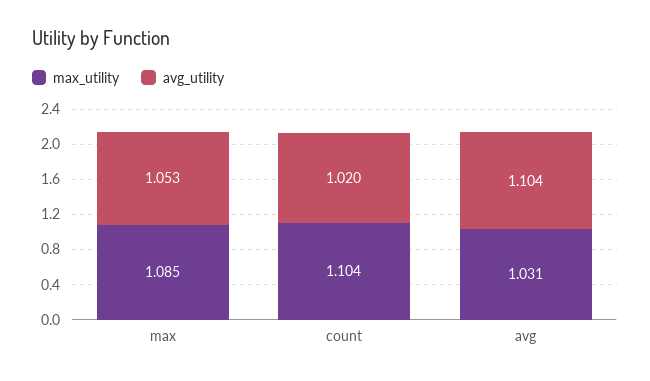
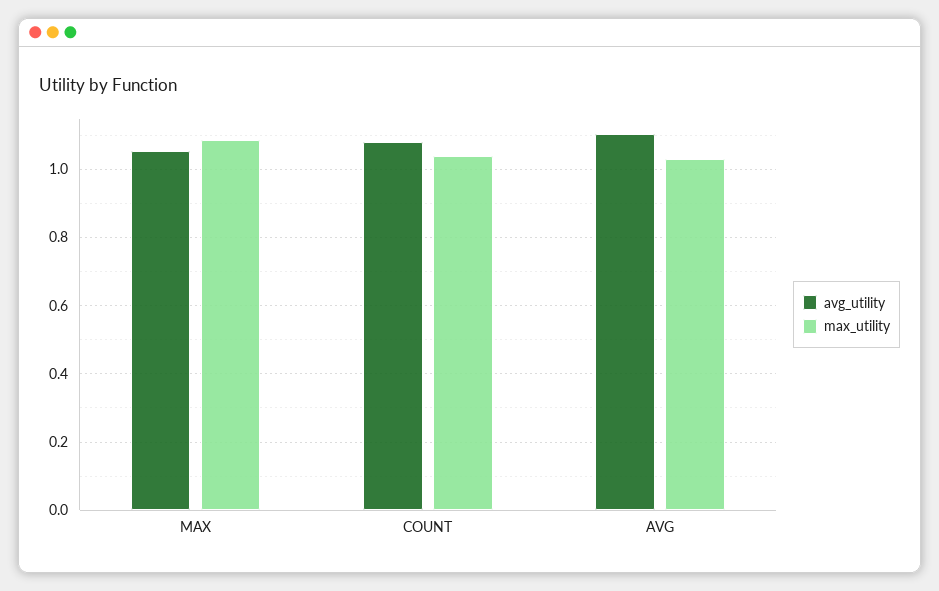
max_utility, count: 1.104 -> 1.04
avg_utility, count: 1.02 -> 1.08

